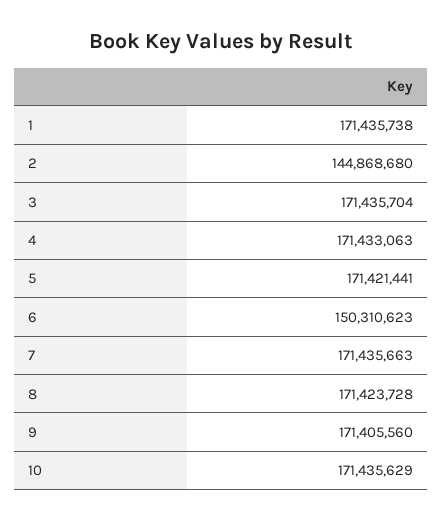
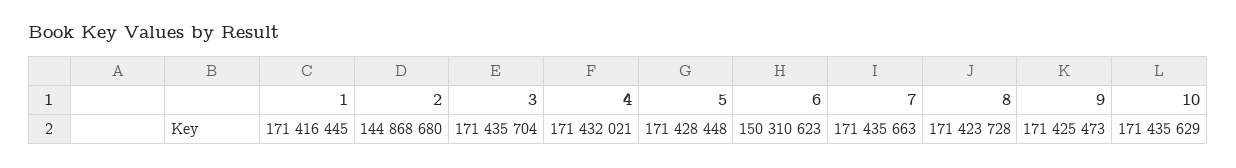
1: 171435738 -> 171416445
4: 171433063 -> 171432021
5: 171421441 -> 171428448
9: 171405560 -> 171425473

